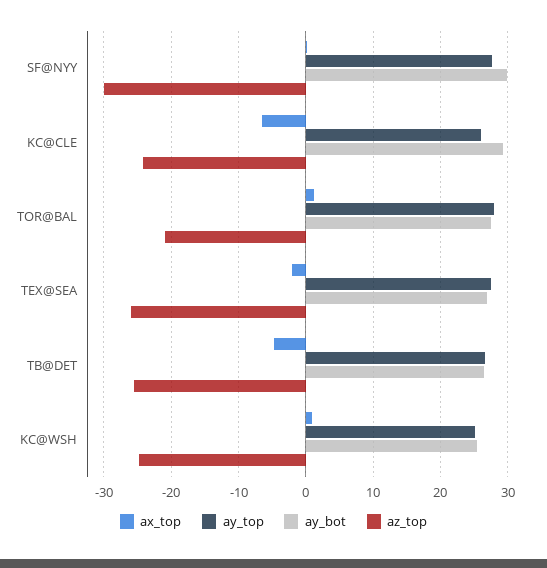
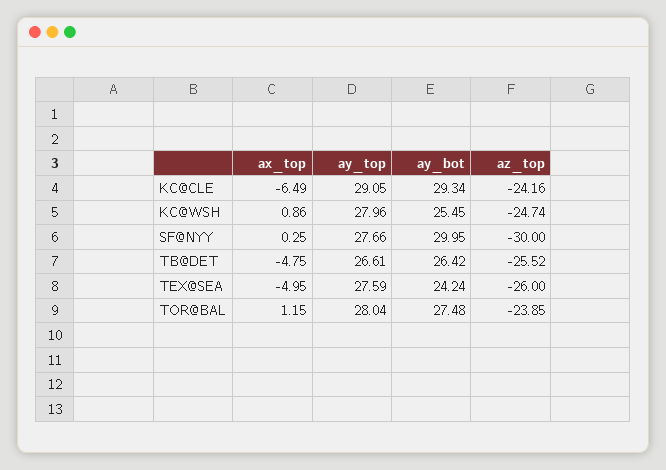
ay_top, KC@CLE: 26 -> 29.05
az_top, TOR@BAL: -21 -> -23.85
ax_top, TEX@SEA: -2 -> -4.95
ay_bot, TEX@SEA: 27 -> 24.24
ay_top, KC@WSH: 25 -> 27.96

